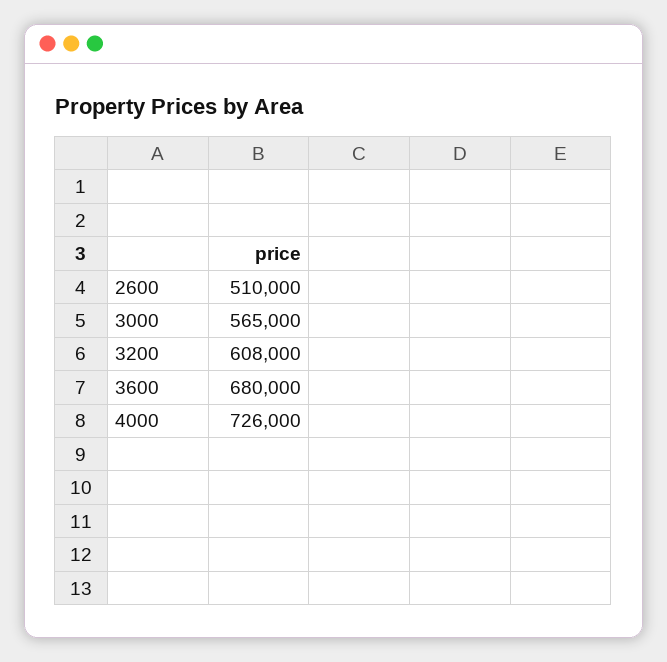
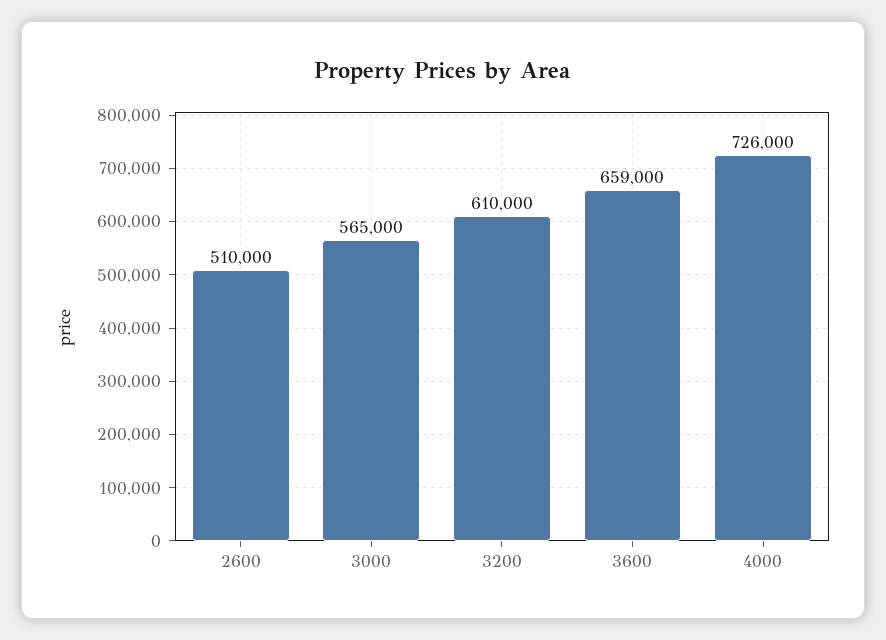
3200: 608000 -> 610000
3600: 680000 -> 659000

